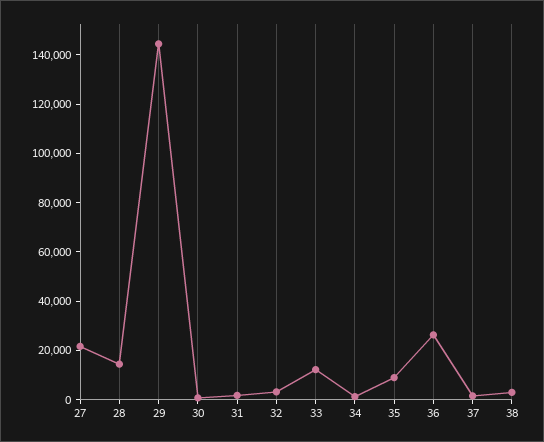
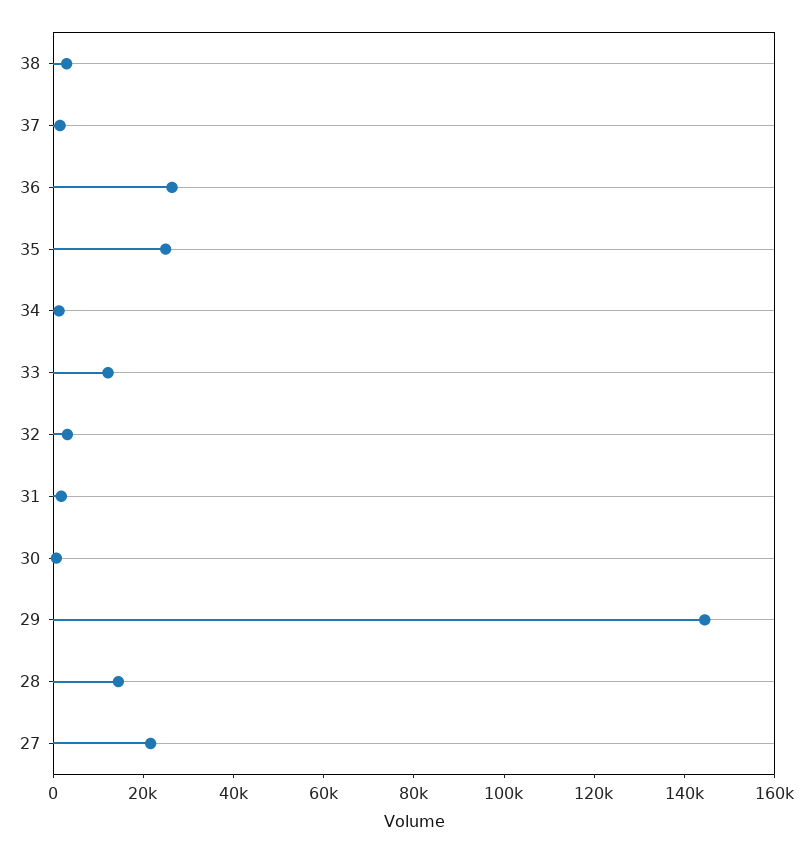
35: 10000 -> 25000

